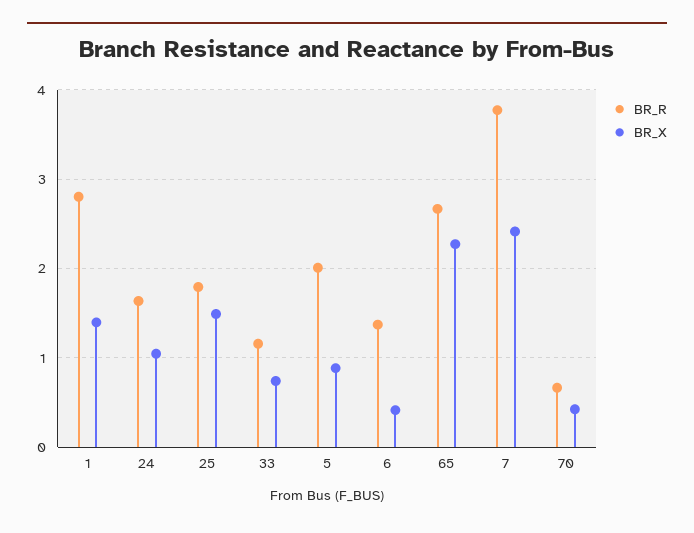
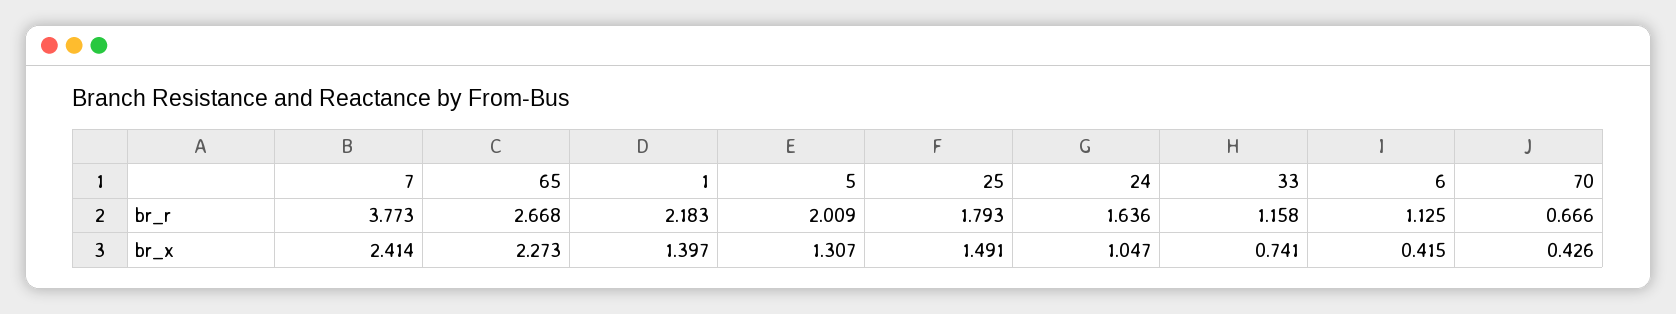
BR_R, 1: 2.8 -> 2.183
BR_X, 5: 0.9 -> 1.307
BR_R, 6: 1.4 -> 1.125

